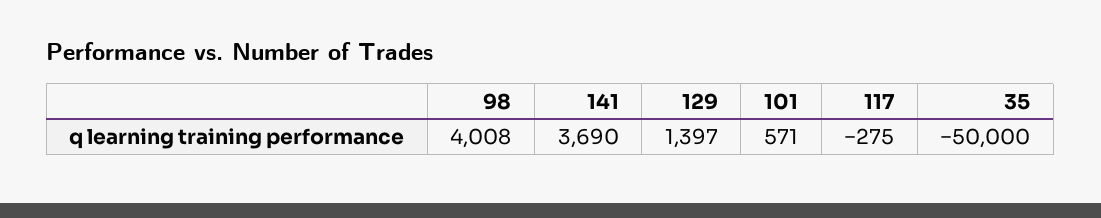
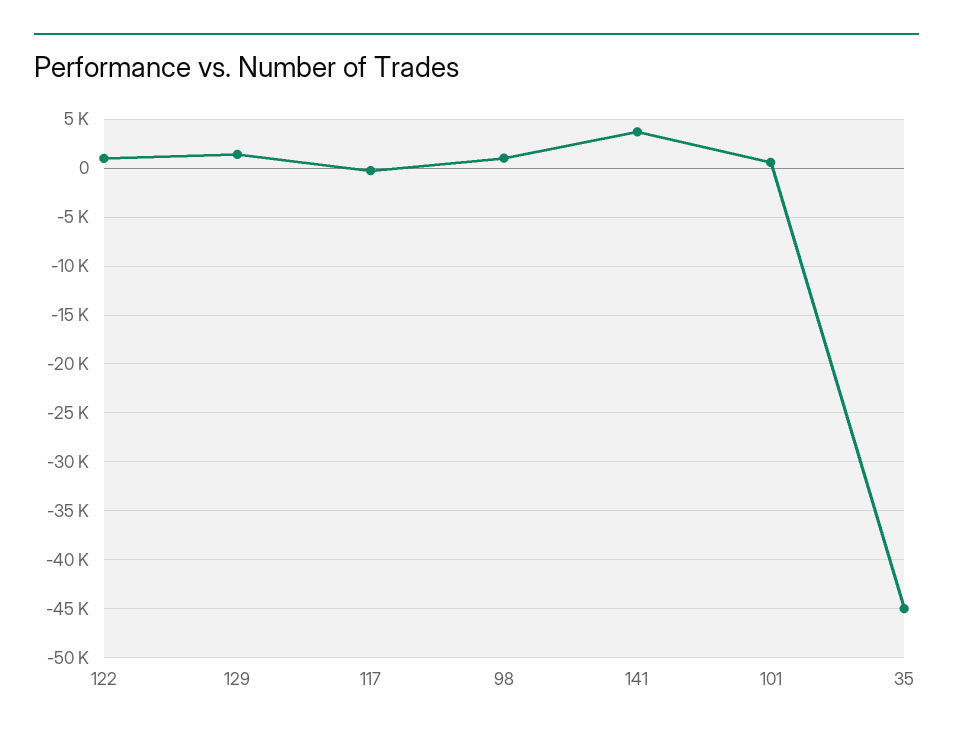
98: 4008 -> 1000
35: -50000 -> -45000
122: none -> 1000

